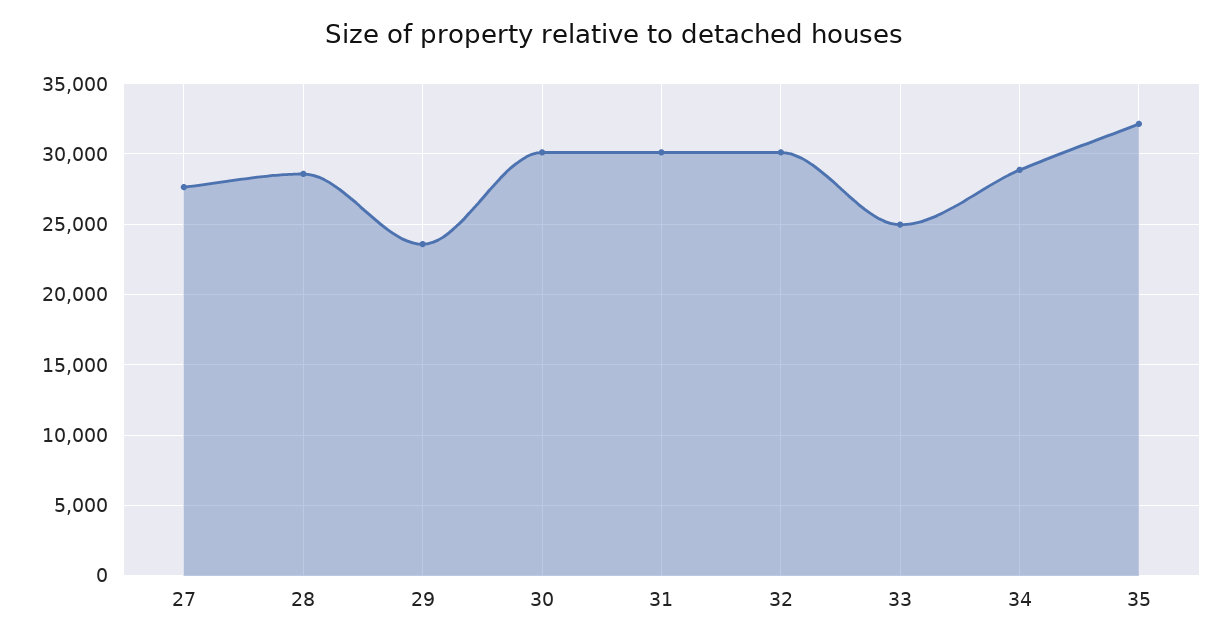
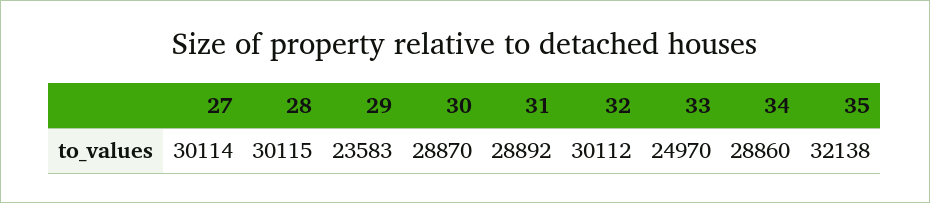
27: 27500 -> 30114
28: 28500 -> 30115
30: 30000 -> 28870
31: 30000 -> 28892

